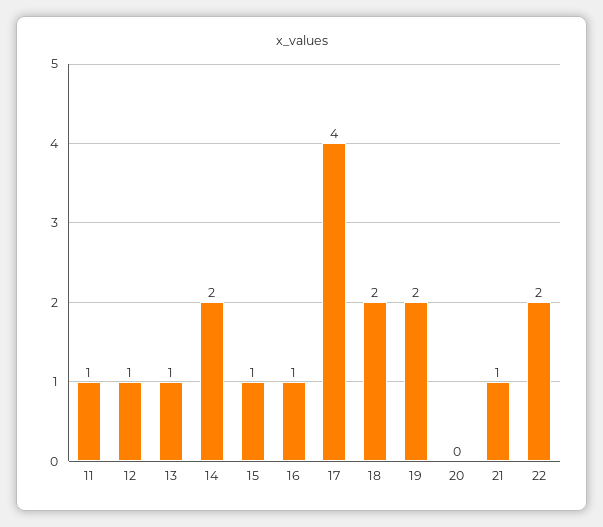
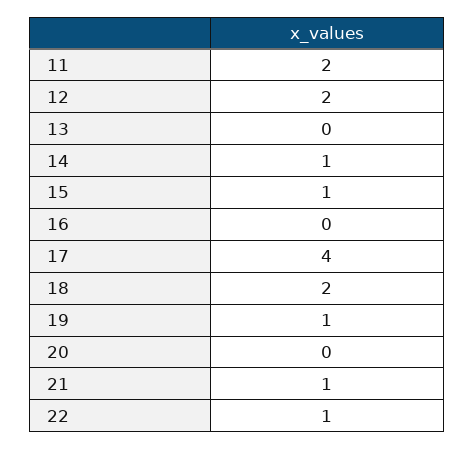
11: 1 -> 2
12: 1 -> 2
13: 1 -> 0
14: 2 -> 1
16: 1 -> 0
19: 2 -> 1
22: 2 -> 1

